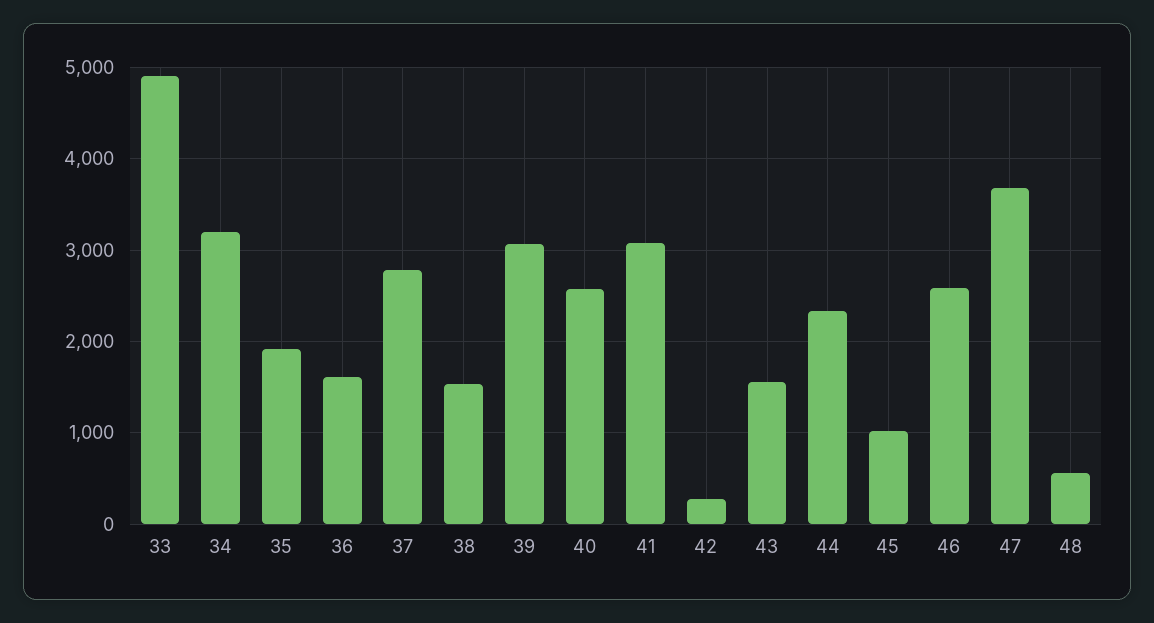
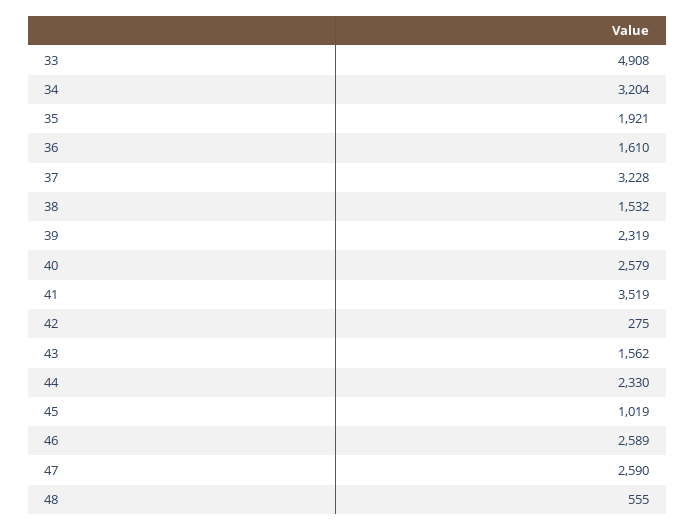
37: 2800 -> 3228
39: 3100 -> 2319
41: 3100 -> 3519
47: 3700 -> 2590

